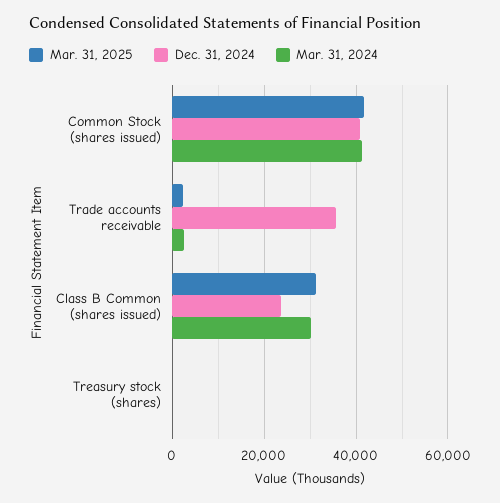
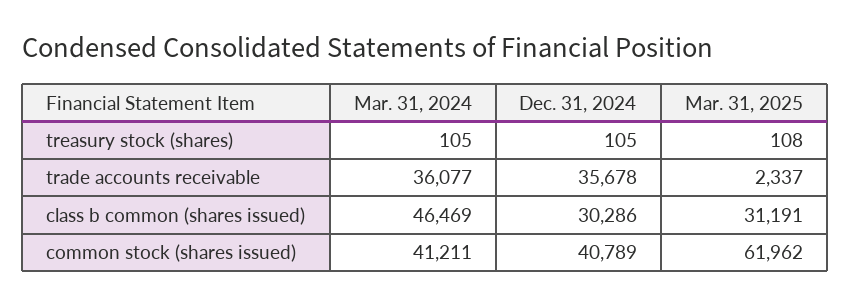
Mar. 31, 2025, Common Stock (shares issued): 42000 -> 61962
Mar. 31, 2024, Trade accounts receivable: 2000 -> 36077
Dec. 31, 2024, Class B Common (shares issued): 24000 -> 30286
Mar. 31, 2024, Class B Common (shares issued): 30000 -> 46469

